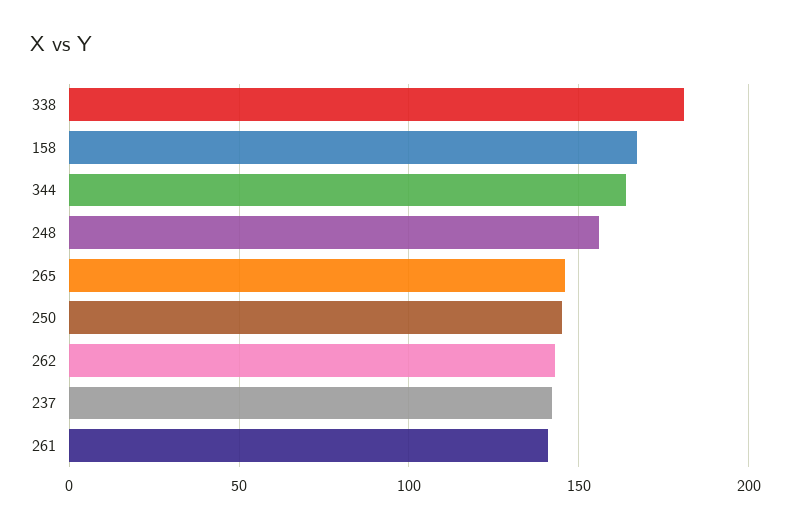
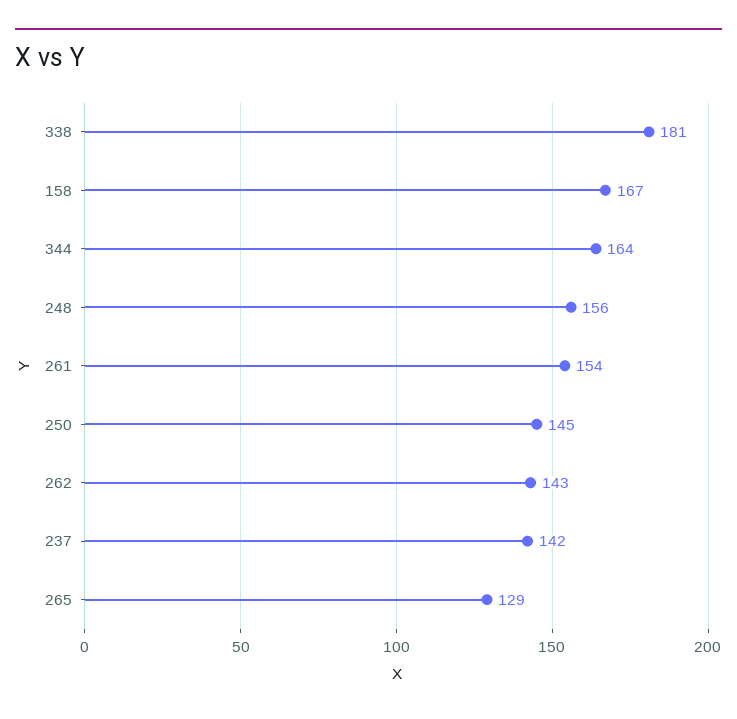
265: 145 -> 129
261: 140 -> 154

